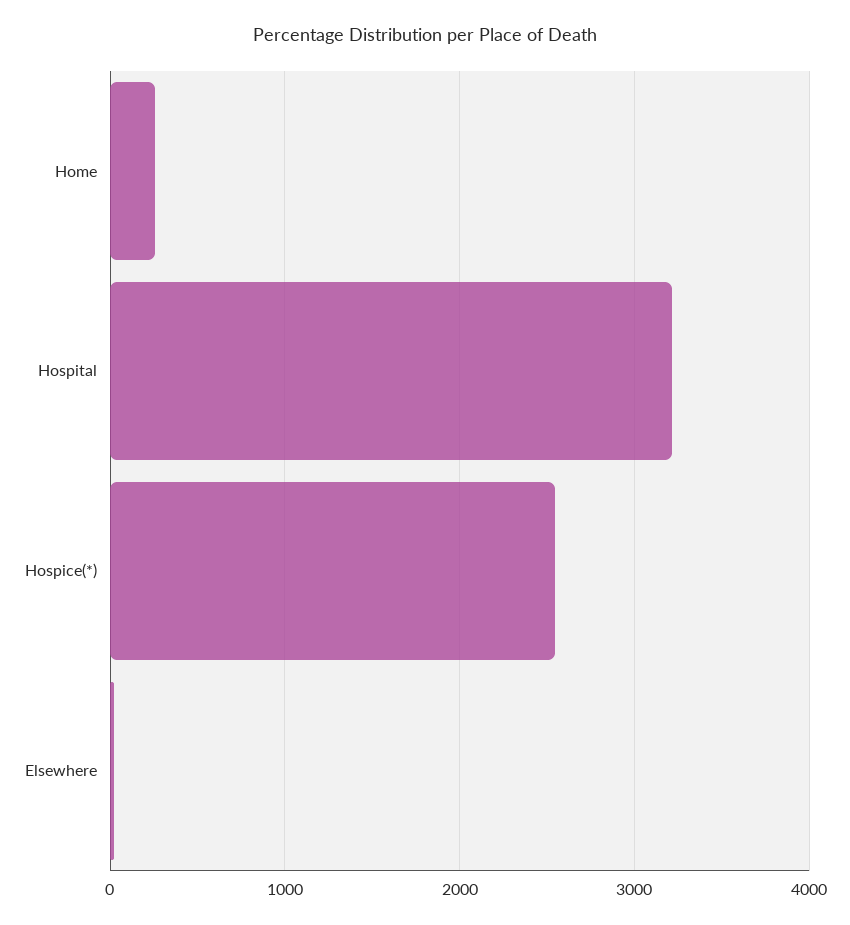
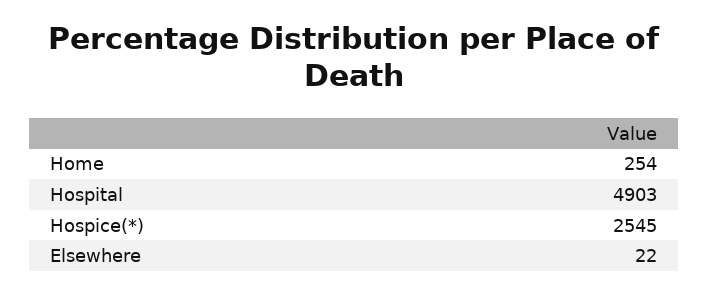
Hospital: 3200 -> 4903

